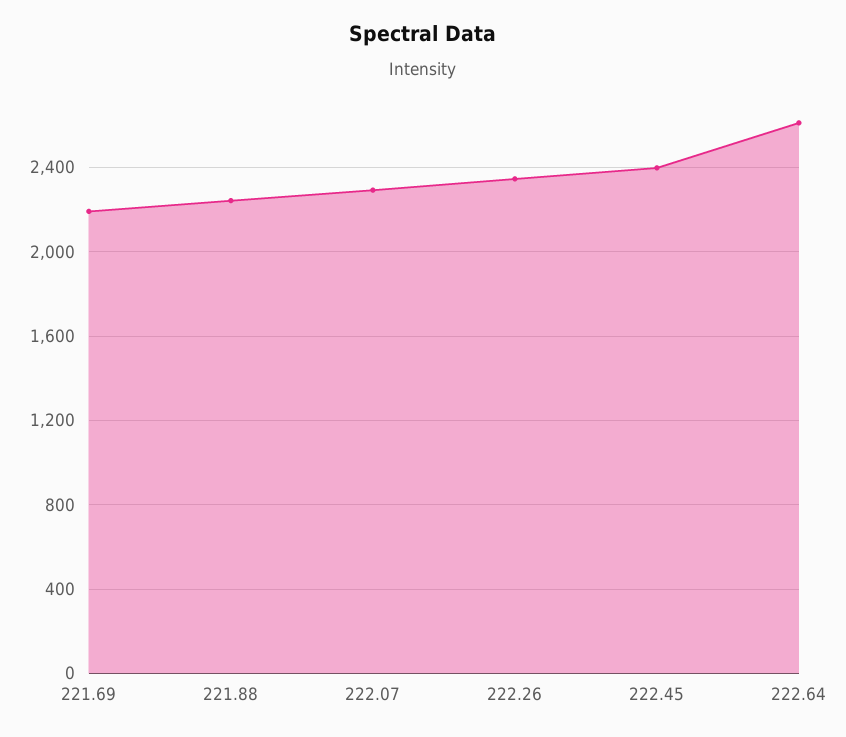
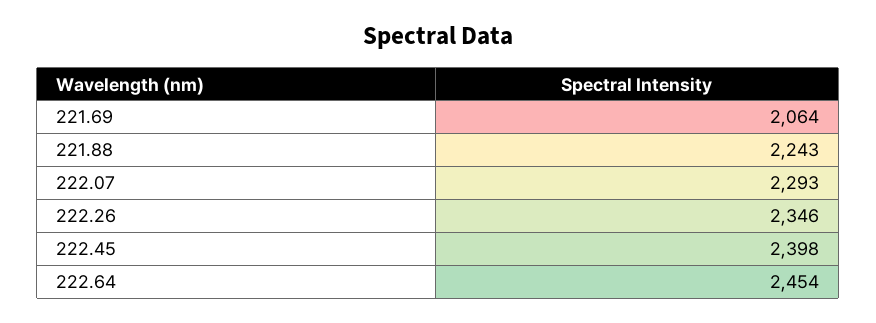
221.69: 2200 -> 2064
222.64: 2600 -> 2454

